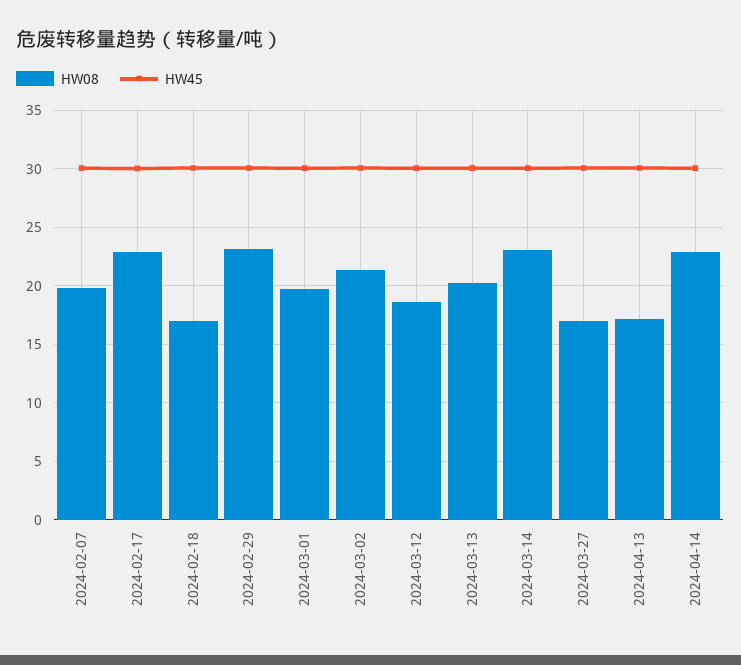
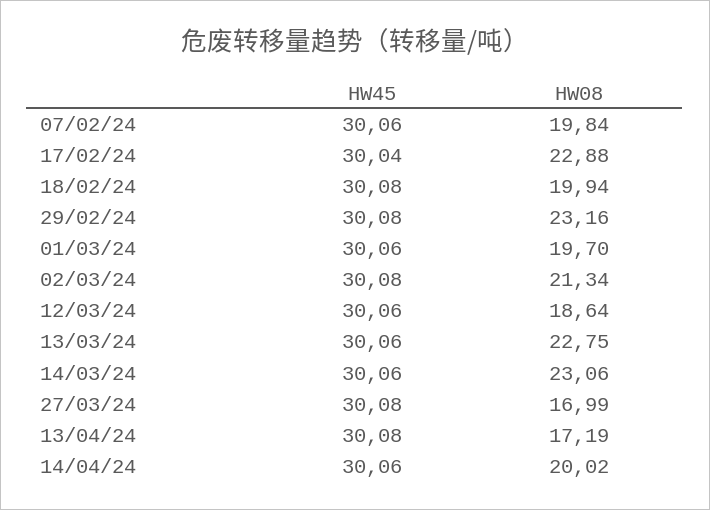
HW08, 2024-02-18: 17 -> 19.94
HW08, 2024-03-13: 20 -> 22.75
HW08, 2024-04-14: 23 -> 20.02

